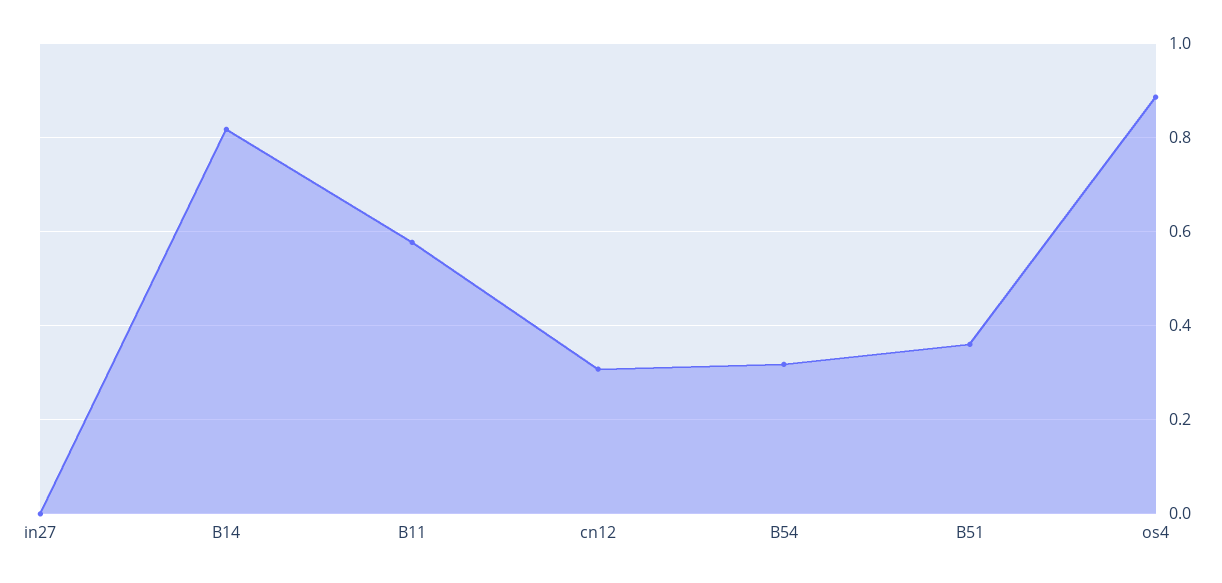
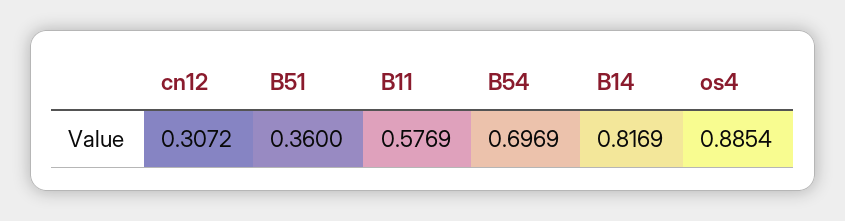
in27: 0 -> none
B54: 0.32 -> 0.6969

